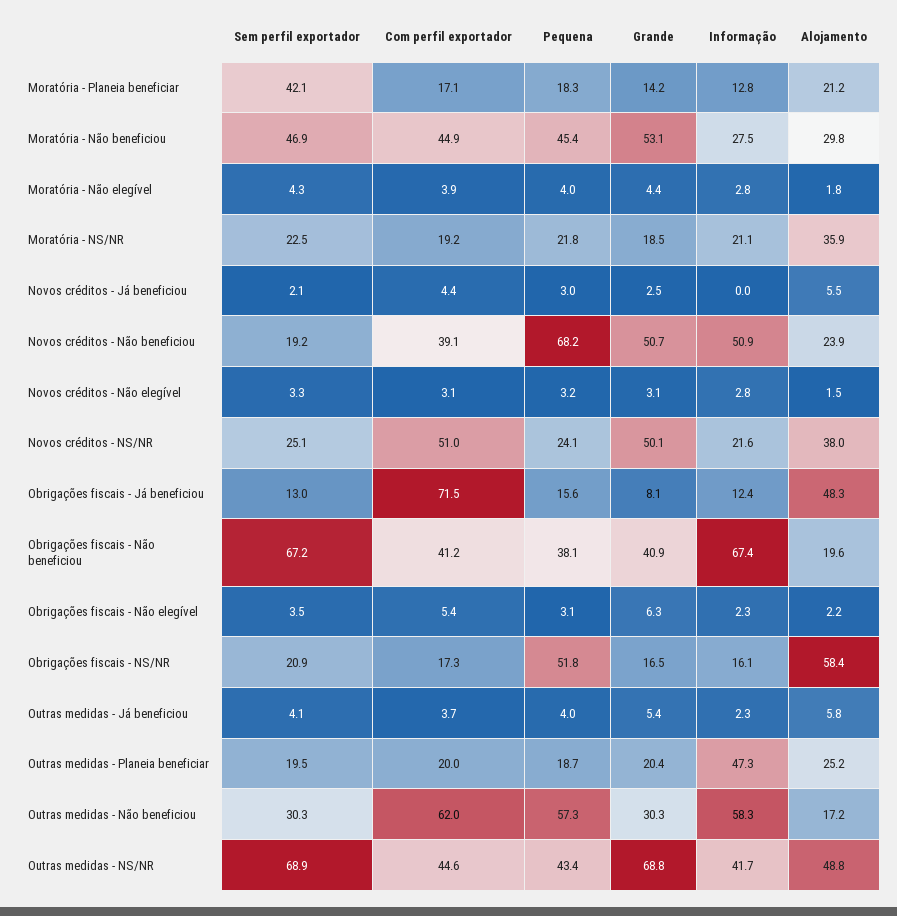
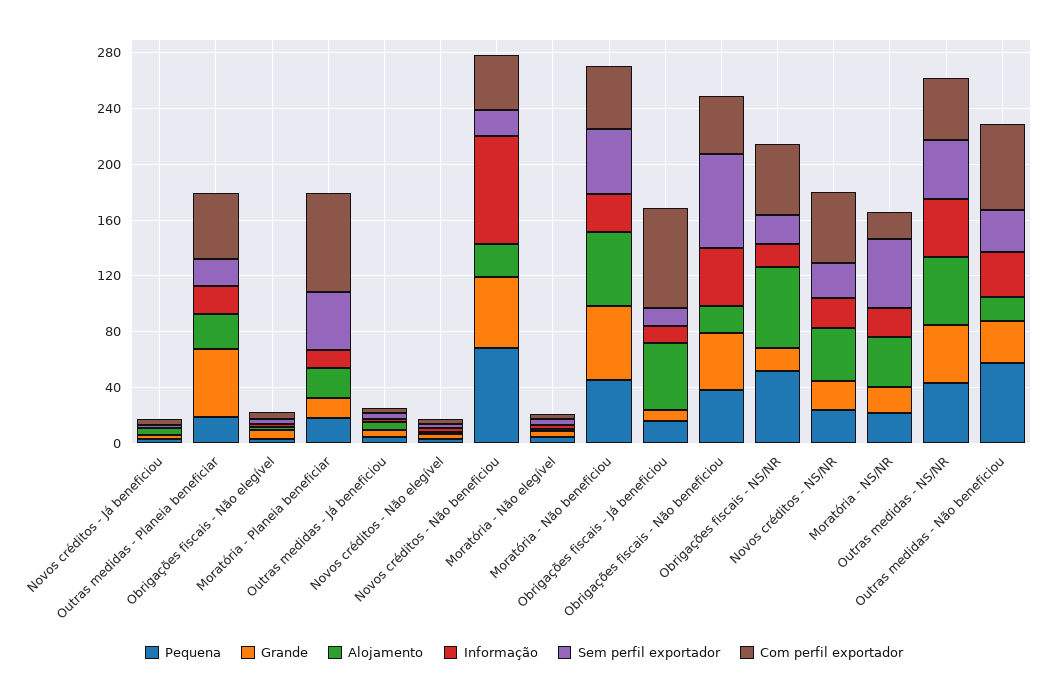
Com perfil exportador, Moratória - Planeia beneficiar: 17.1 -> 70
Alojamento, Moratória - Não beneficiou: 29.8 -> 50
Sem perfil exportador, Moratória - NS/NR: 22.5 -> 50
Informação, Novos créditos - Não beneficiou: 50.9 -> 80
Grande, Novos créditos - NS/NR: 50.1 -> 20
Informação, Obrigações fiscais - Não beneficiou: 67.4 -> 40
Com perfil exportador, Obrigações fiscais - NS/NR: 17.3 -> 50
Com perfil exportador, Outras medidas - Planeia beneficiar: 20 -> 50
Grande, Outras medidas - Planeia beneficiar: 20.4 -> 50
Informação, Outras medidas - Planeia beneficiar: 47.3 -> 20
Informação, Outras medidas - Não beneficiou: 58.3 -> 30
Sem perfil exportador, Outras medidas - NS/NR: 68.9 -> 40
Grande, Outras medidas - NS/NR: 68.8 -> 40

